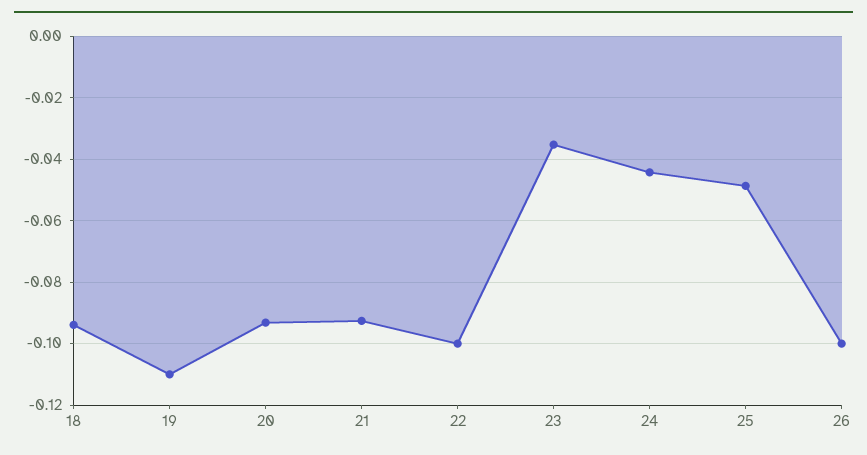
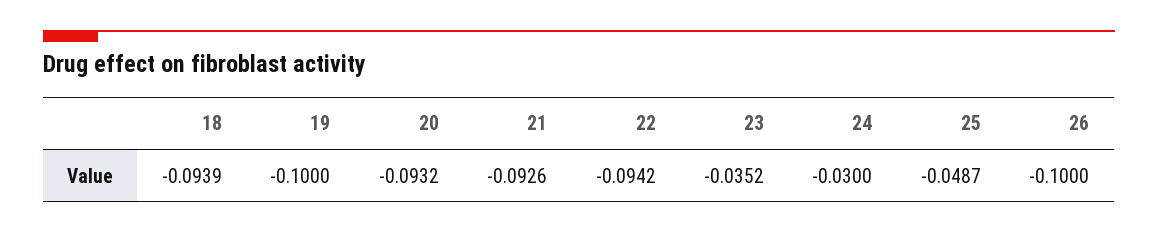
19: -0.11 -> -0.1
22: -0.1 -> -0.0942
24: -0.044 -> -0.03

